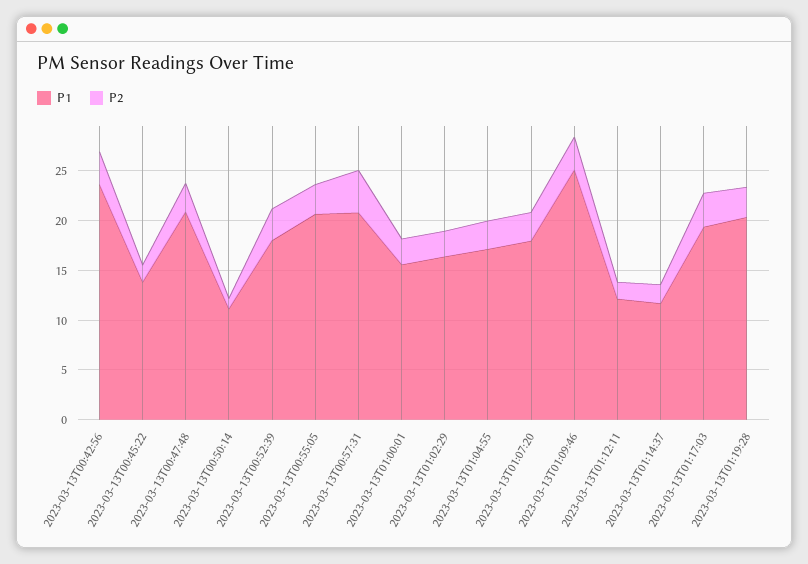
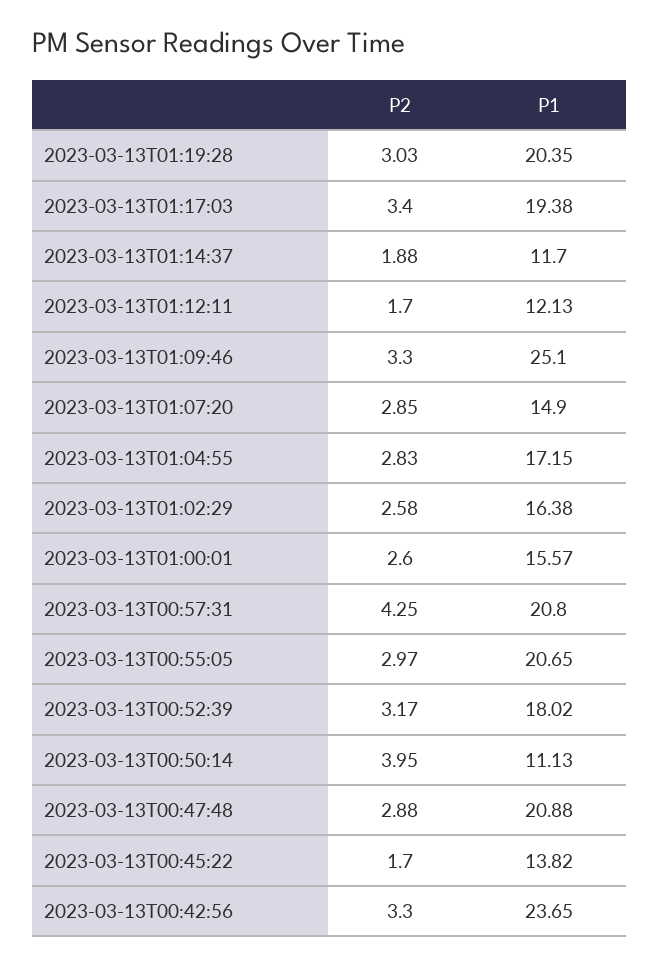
P2, 2023-03-13T00:50:14: 1 -> 3.95
P1, 2023-03-13T01:07:20: 18 -> 14.9

